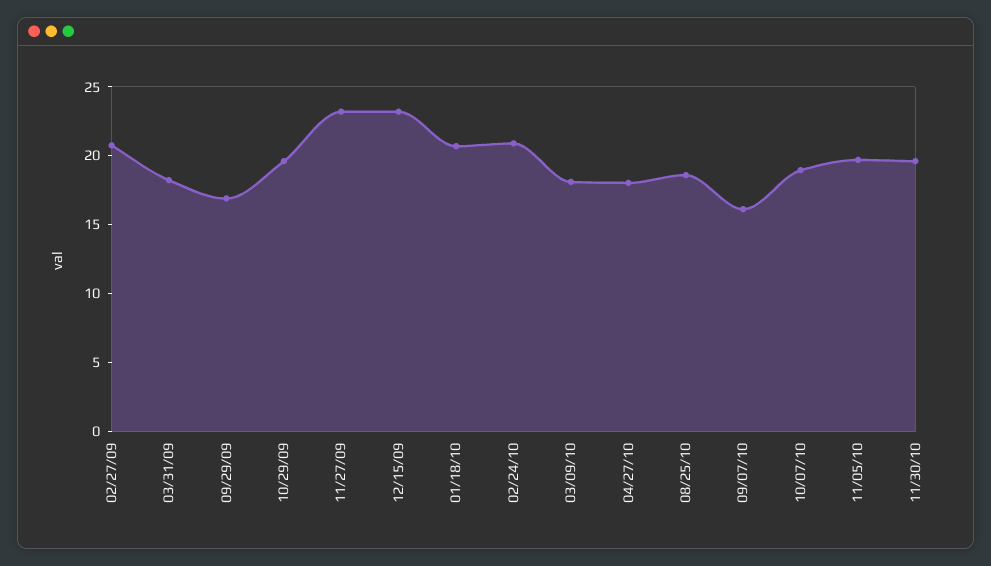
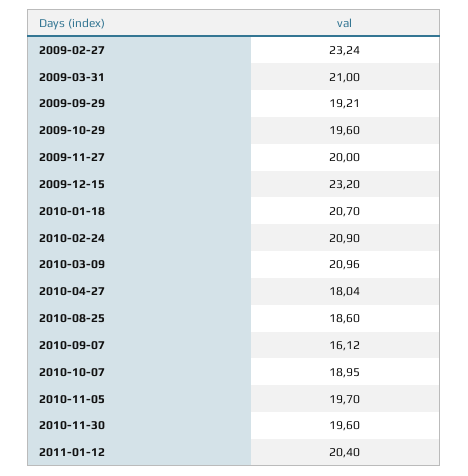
02/27/09: 21 -> 23.24
03/31/09: 18 -> 21
09/29/09: 17 -> 19.21
11/27/09: 23 -> 20
03/09/10: 18 -> 20.96
2011-01-12: none -> 20.4

